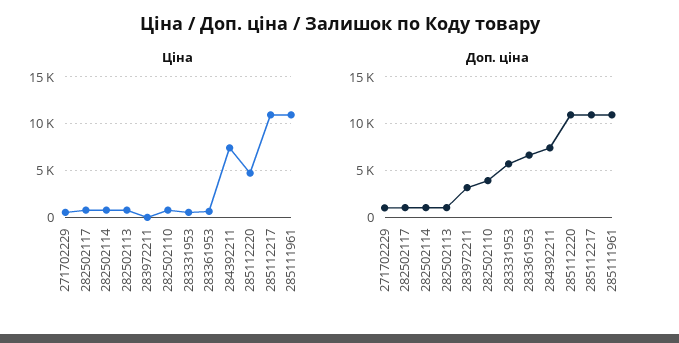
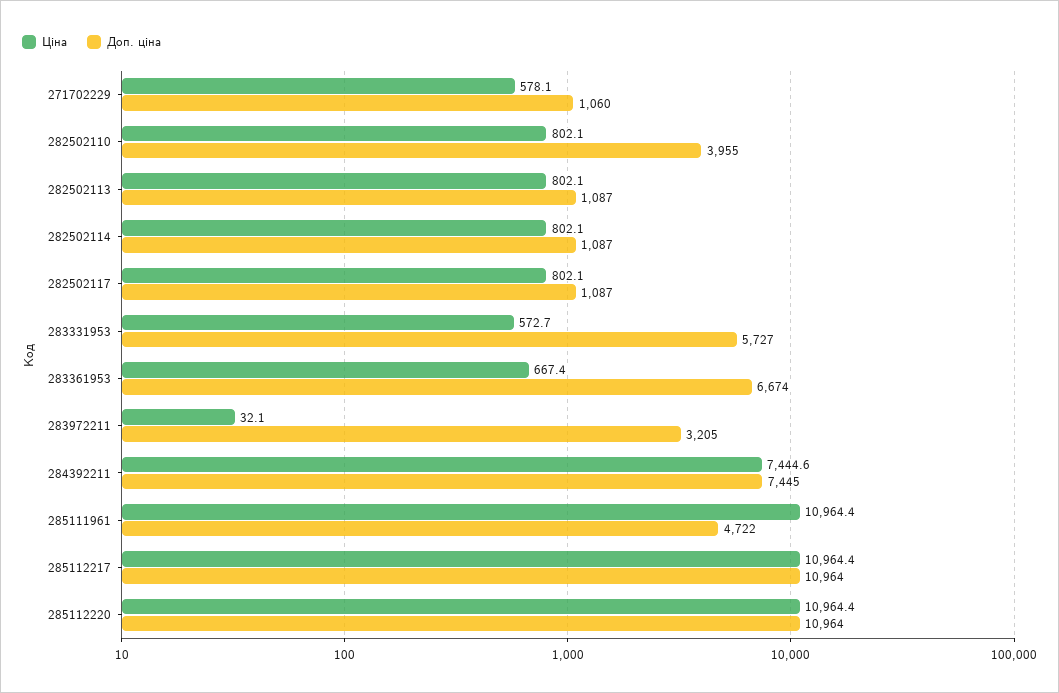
Ціна, 285112220: 5000 -> 10964.4
Доп. ціна, 285111961: 11000 -> 4722

